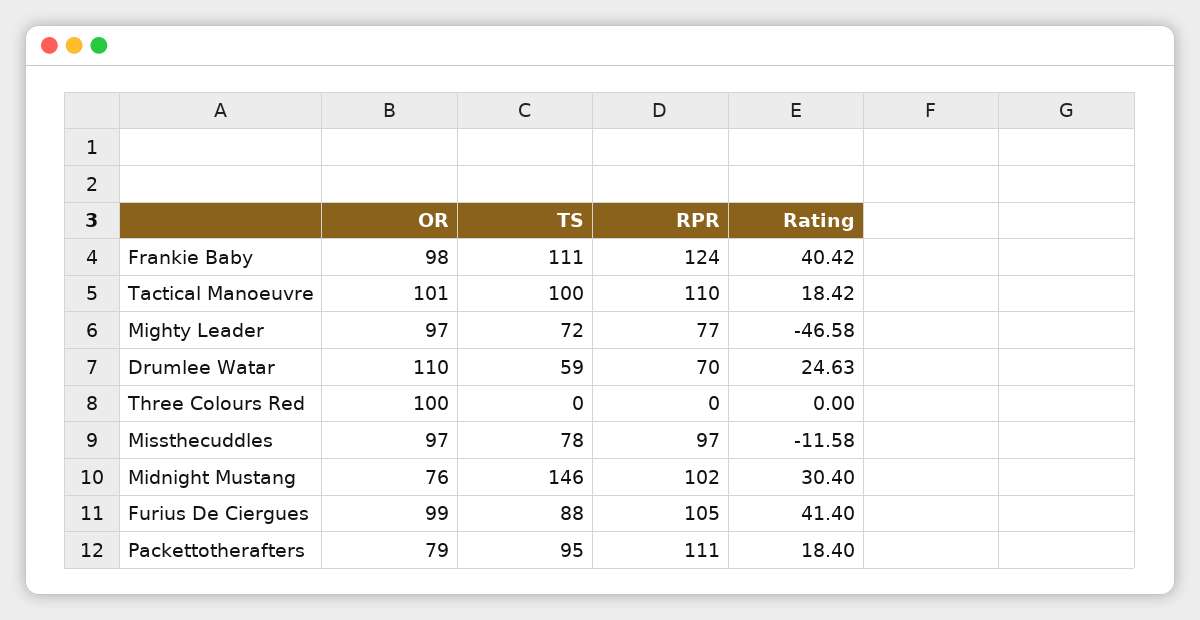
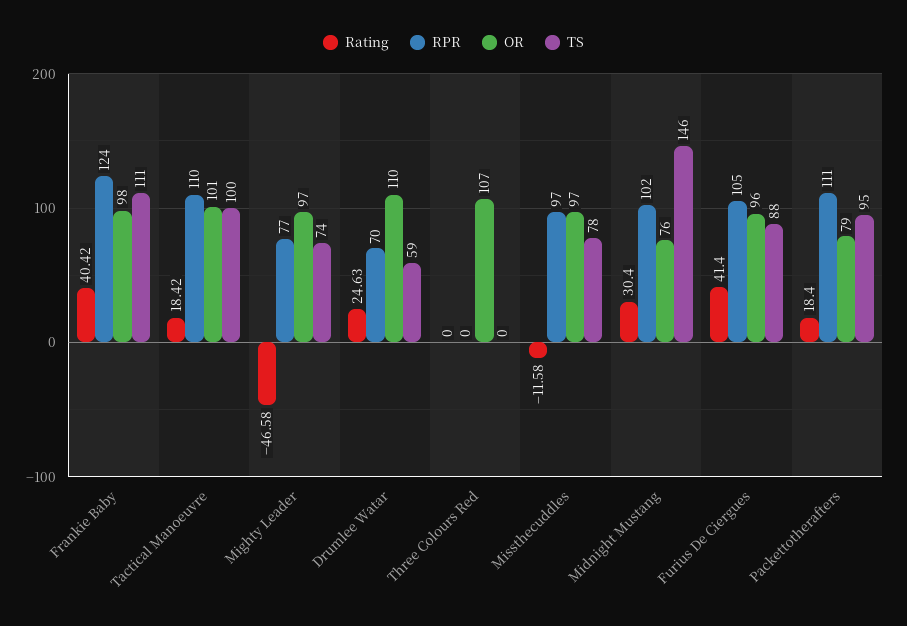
TS, Mighty Leader: 72 -> 74
OR, Three Colours Red: 100 -> 107
OR, Furius De Ciergues: 99 -> 96

